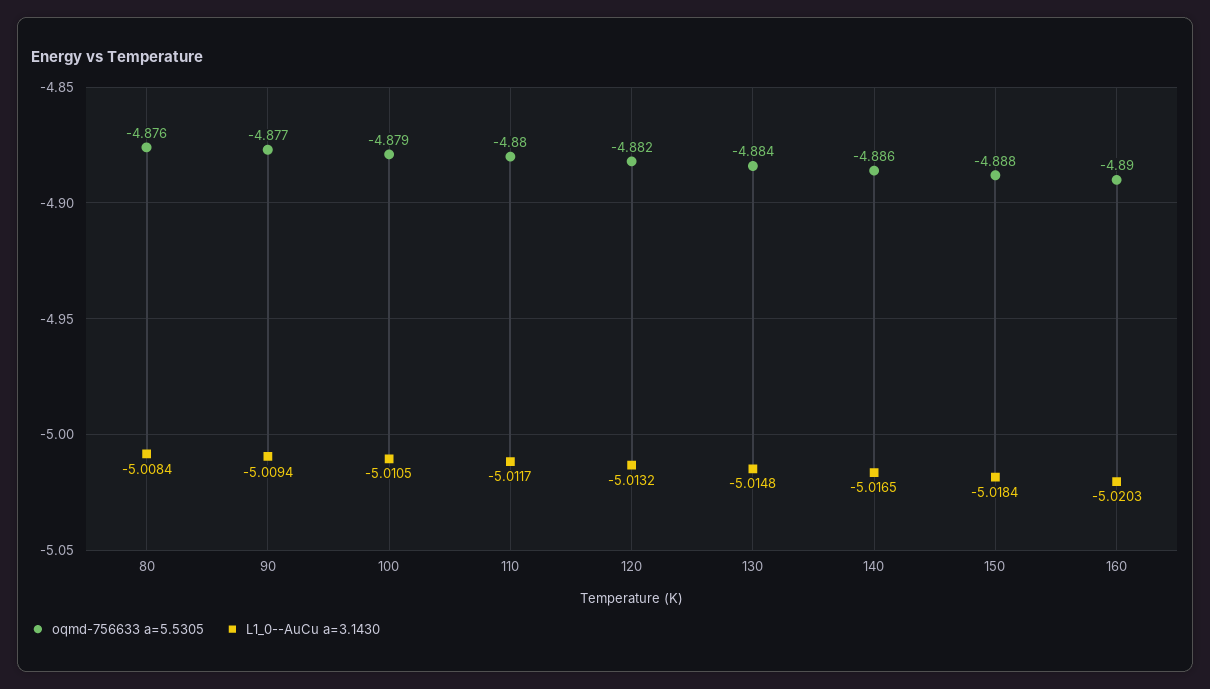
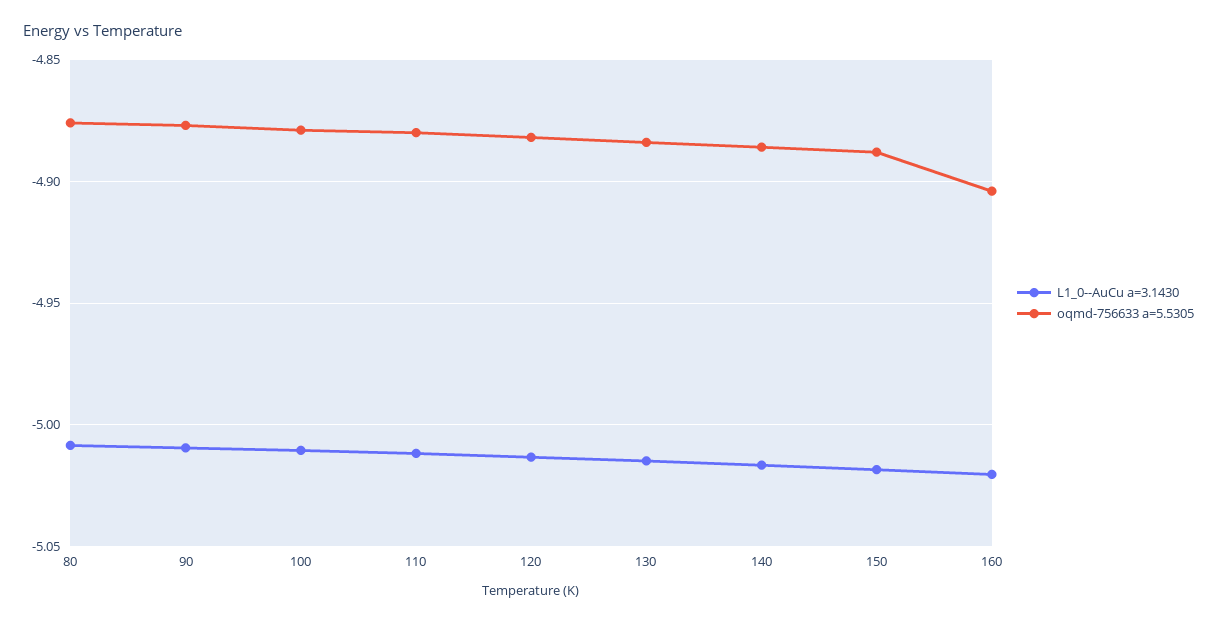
oqmd-756633 a=5.5305, 160: -4.89 -> -4.905

